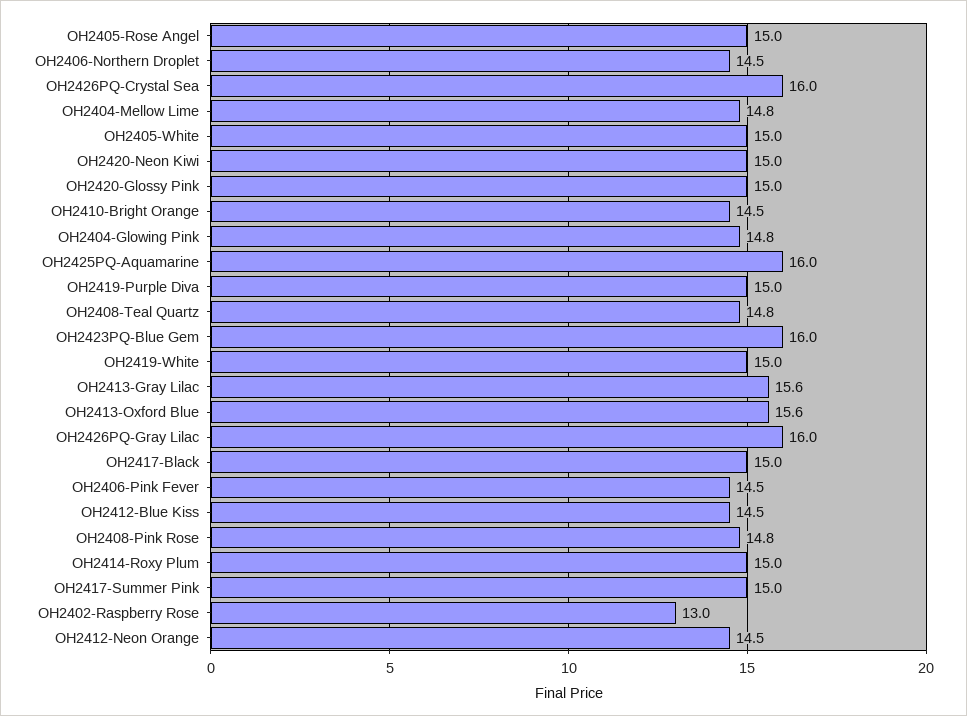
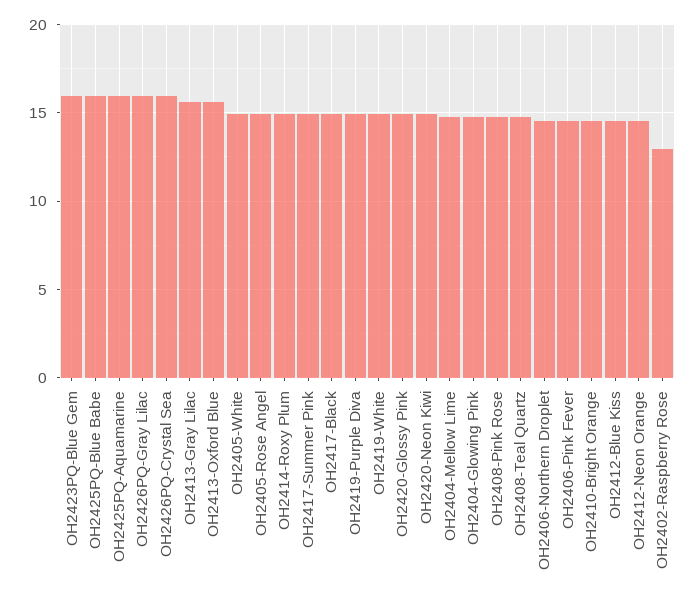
OH2425PQ-Blue Babe: none -> 16

